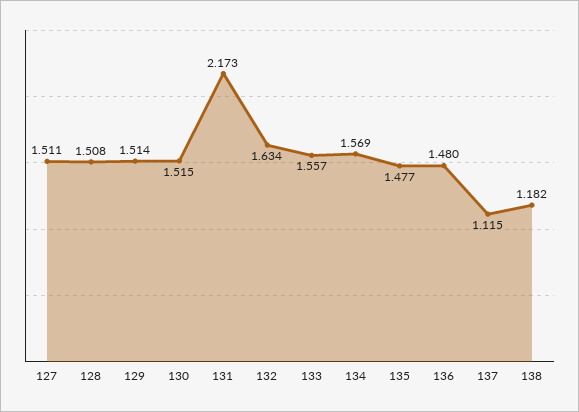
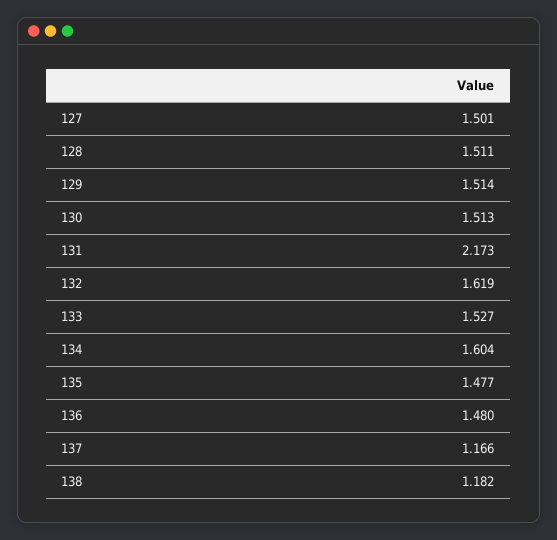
127: 1.511 -> 1.501
128: 1.508 -> 1.511
130: 1.515 -> 1.513
132: 1.634 -> 1.619
133: 1.557 -> 1.527
134: 1.569 -> 1.604
137: 1.115 -> 1.166

